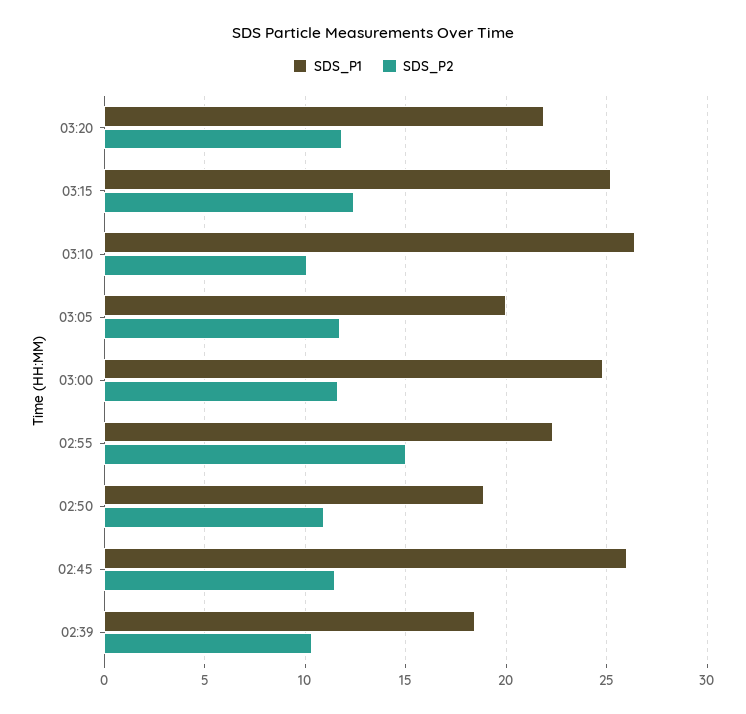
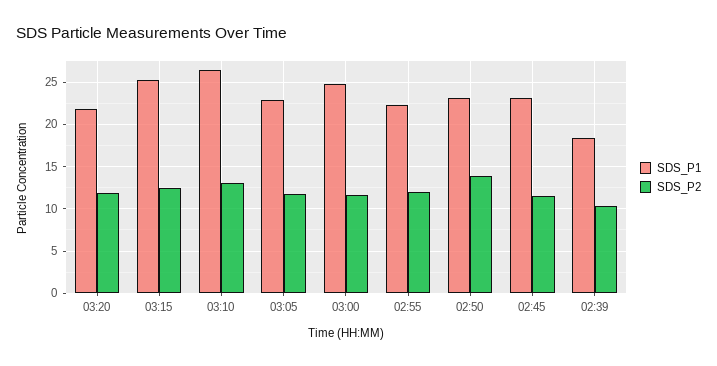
SDS_P2, 03:10: 10 -> 13
SDS_P1, 03:05: 20 -> 23
SDS_P2, 02:55: 15 -> 12
SDS_P1, 02:50: 19 -> 23
SDS_P2, 02:50: 11 -> 14
SDS_P1, 02:45: 26 -> 23

